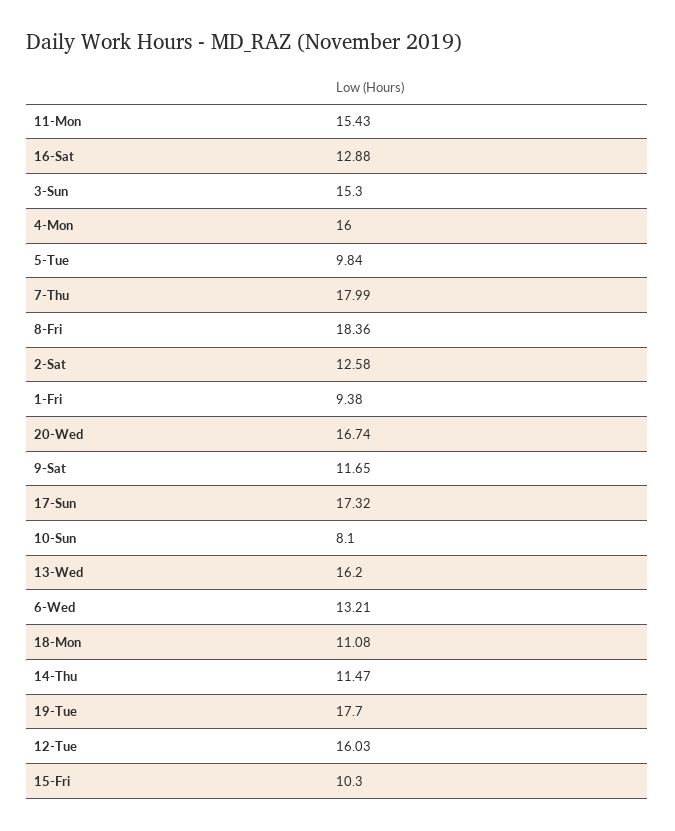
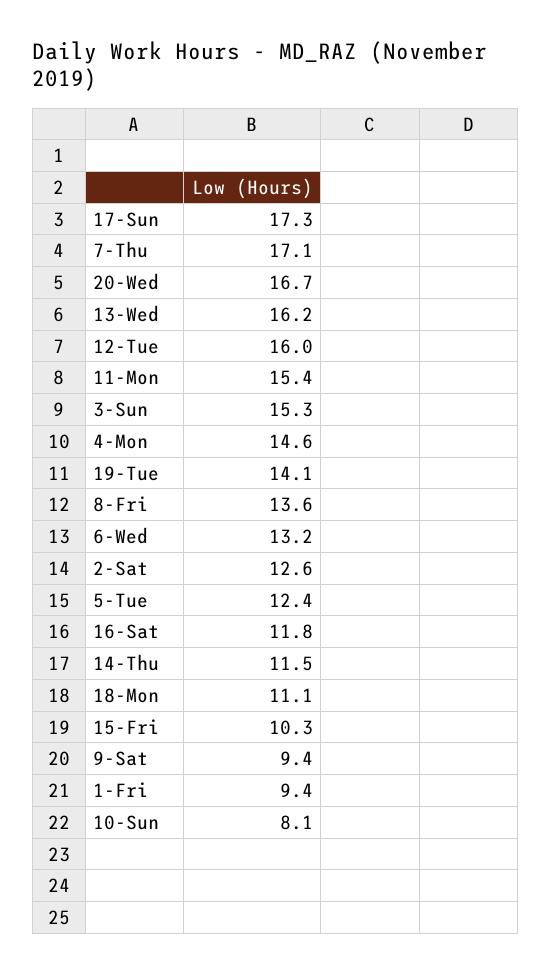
16-Sat: 12.88 -> 11.8
4-Mon: 16 -> 14.6
5-Tue: 9.84 -> 12.4
7-Thu: 17.99 -> 17.1
8-Fri: 18.36 -> 13.6
9-Sat: 11.65 -> 9.4
19-Tue: 17.7 -> 14.1

